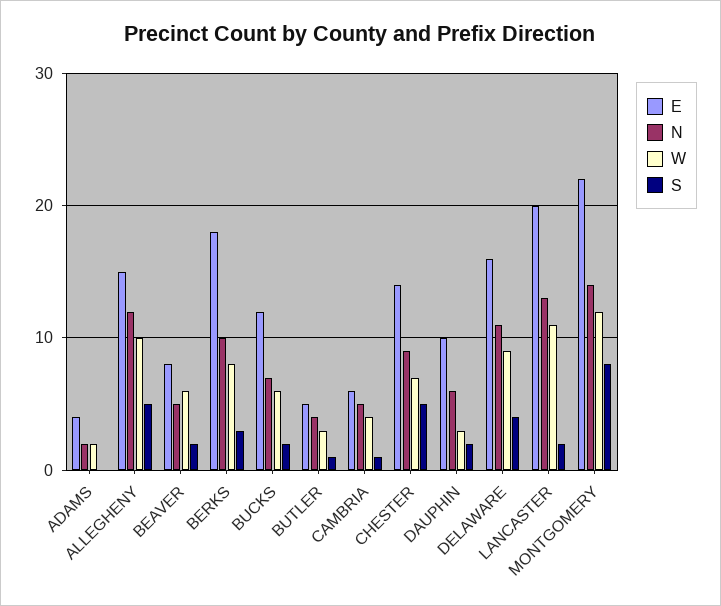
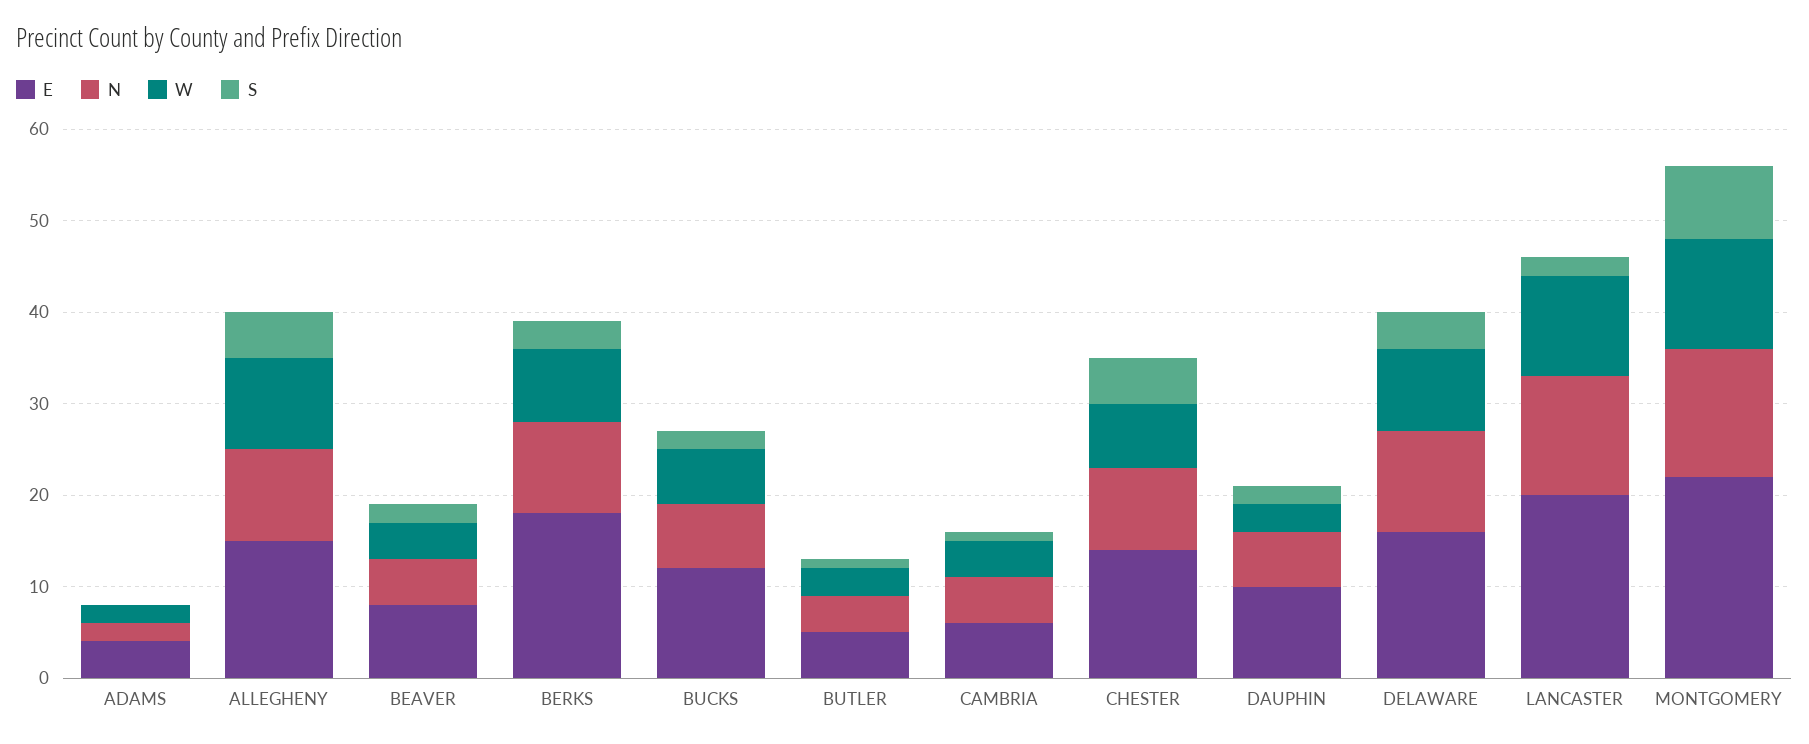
N, ALLEGHENY: 12 -> 10
W, BEAVER: 6 -> 4

